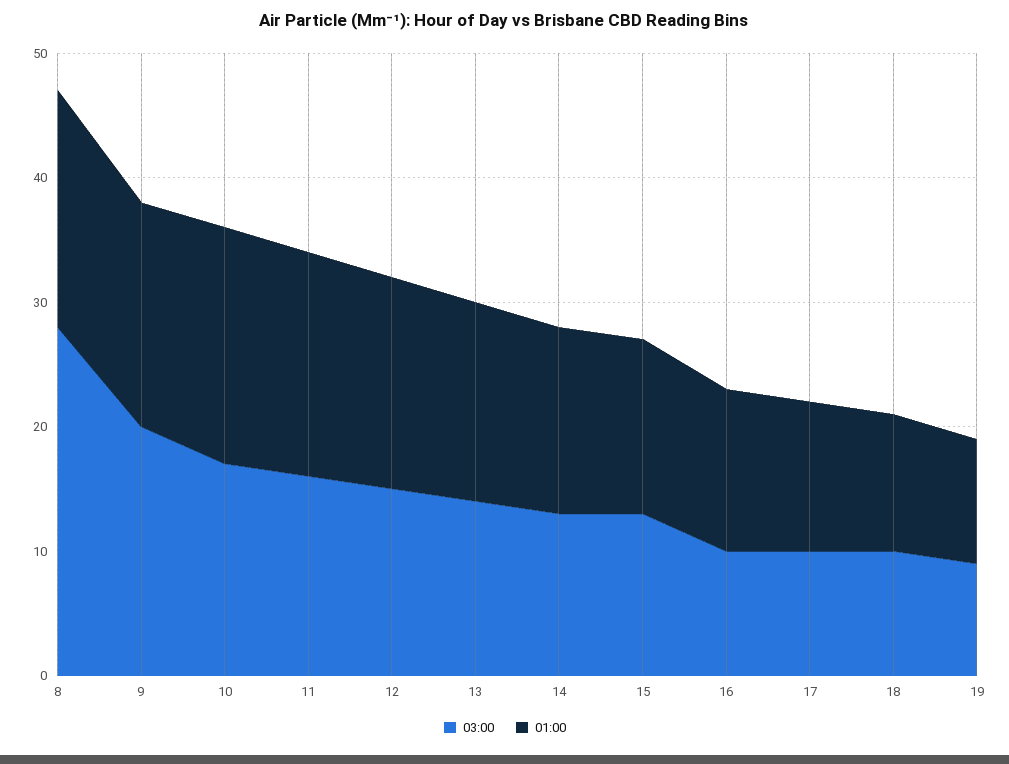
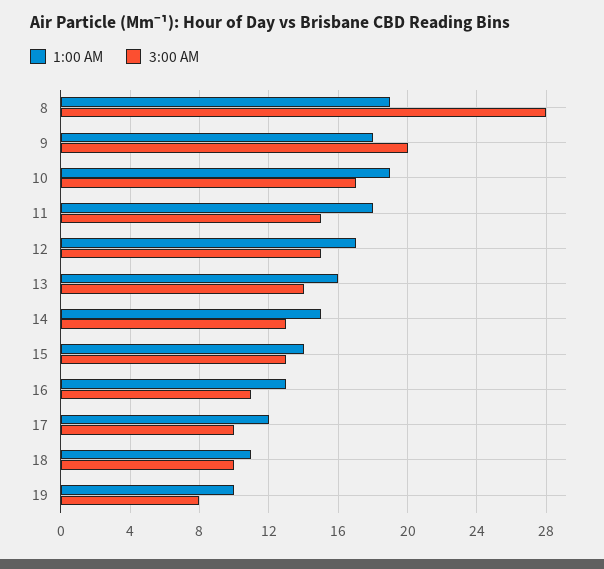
03:00, 11: 16 -> 15
03:00, 16: 10 -> 11
03:00, 19: 9 -> 8

